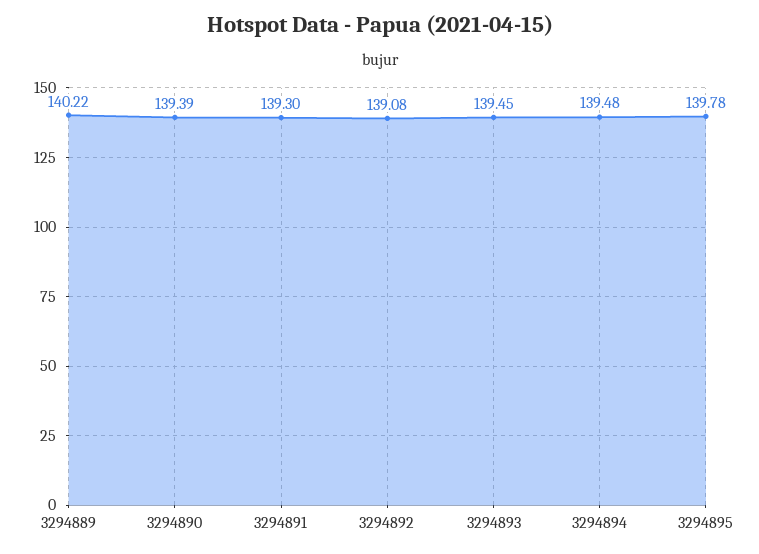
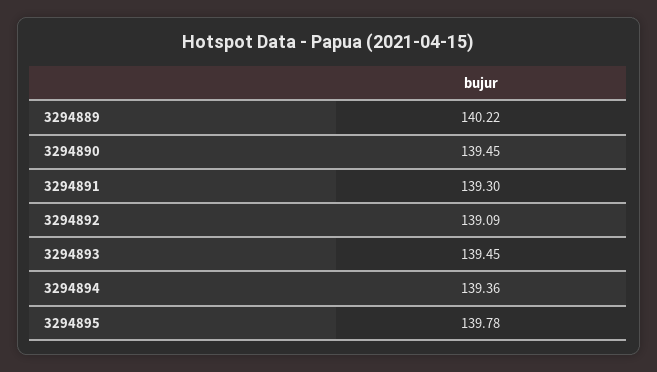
3294890: 139.39 -> 139.45
3294892: 139.08 -> 139.09
3294894: 139.48 -> 139.36

